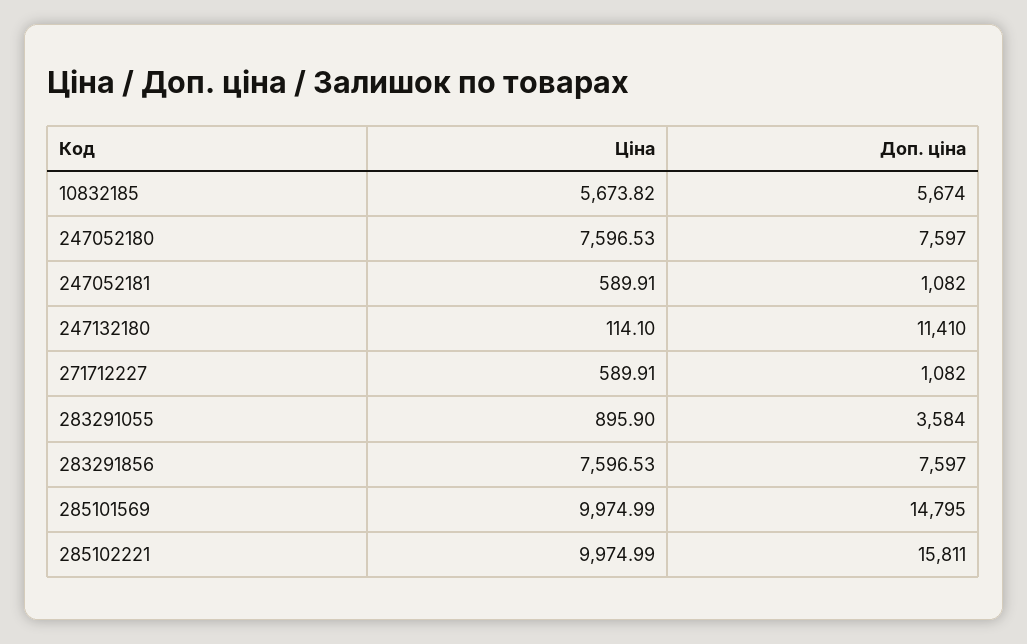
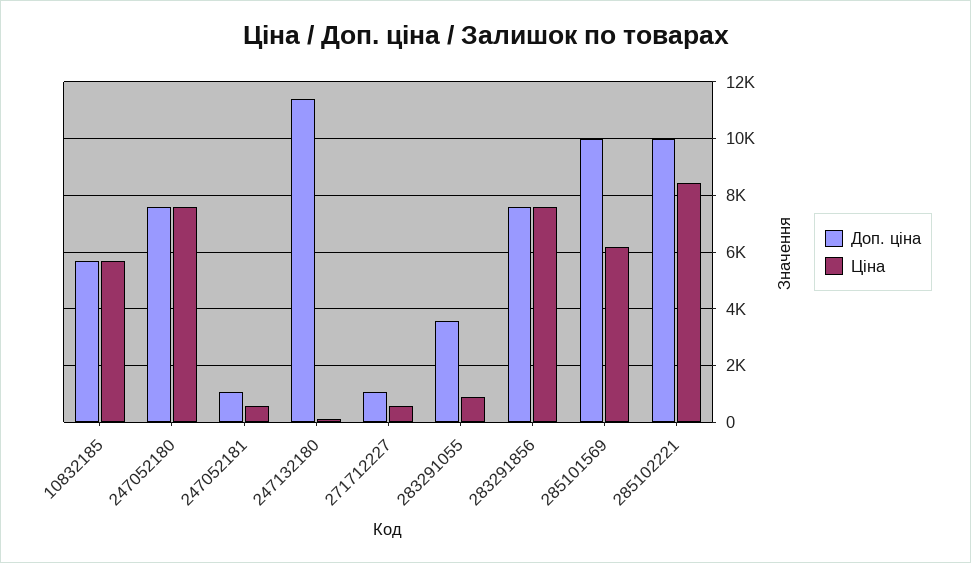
Ціна, 285101569: 9974.99 -> 6250
Доп. ціна, 285101569: 14795 -> 10000
Ціна, 285102221: 9974.99 -> 8500
Доп. ціна, 285102221: 15811 -> 10000

